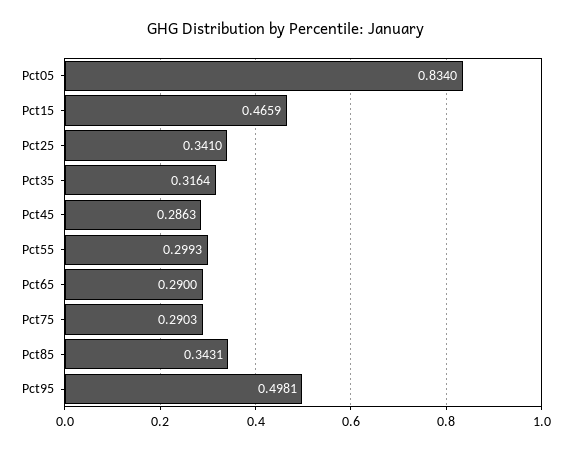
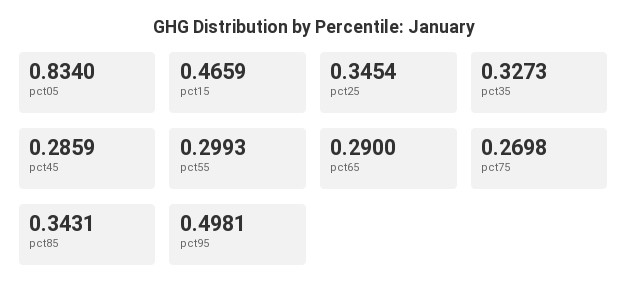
Pct25: 0.341 -> 0.3454
Pct35: 0.3164 -> 0.3273
Pct45: 0.2863 -> 0.2859
Pct75: 0.2903 -> 0.2698

